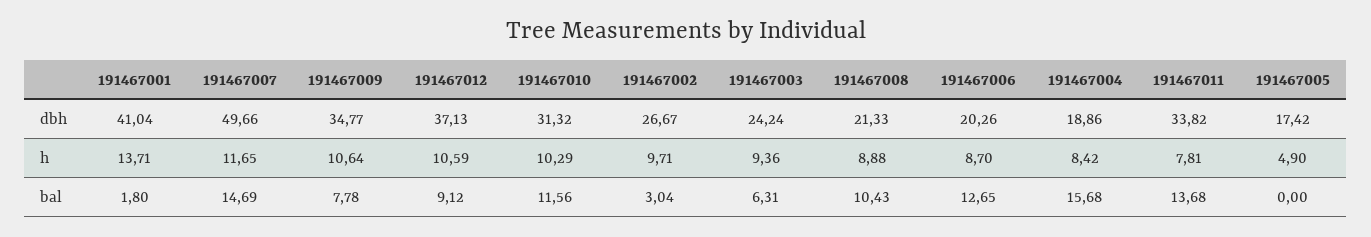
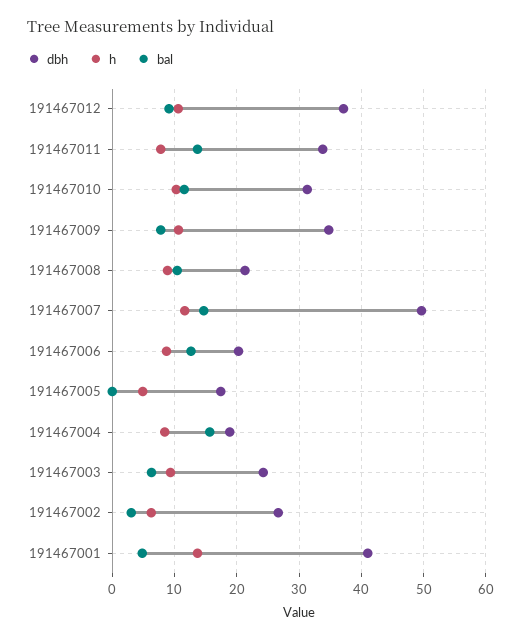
h, 191467002: 9.71 -> 6
bal, 191467001: 1.8 -> 5

